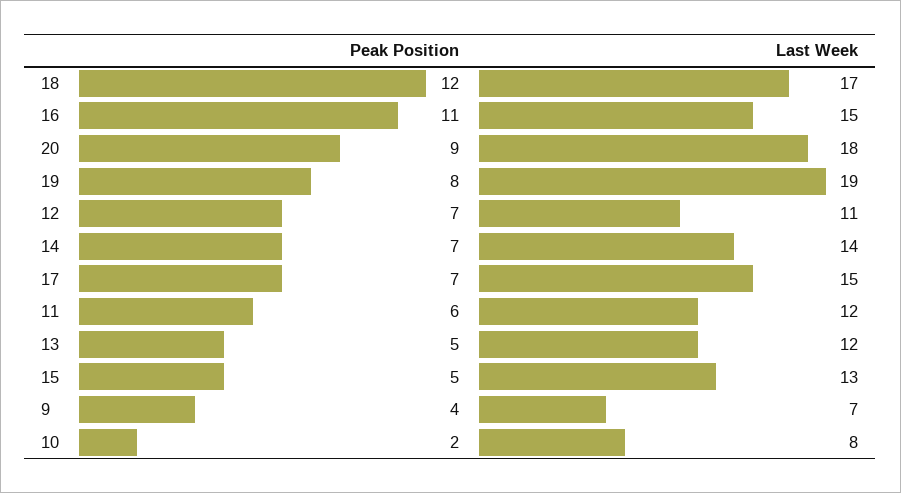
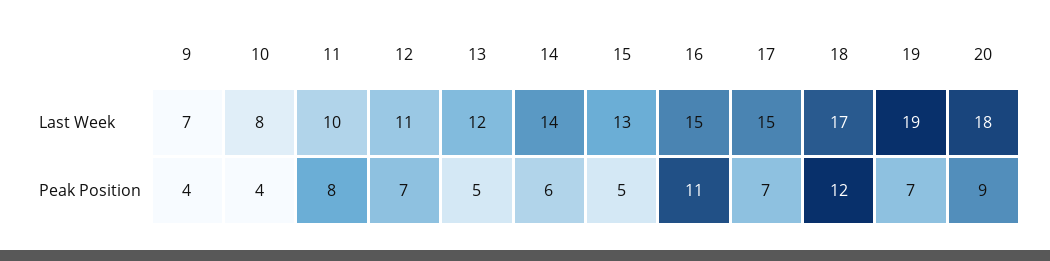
Peak Position, 19: 8 -> 7
Peak Position, 14: 7 -> 6
Peak Position, 11: 6 -> 8
Last Week, 11: 12 -> 10
Peak Position, 10: 2 -> 4

